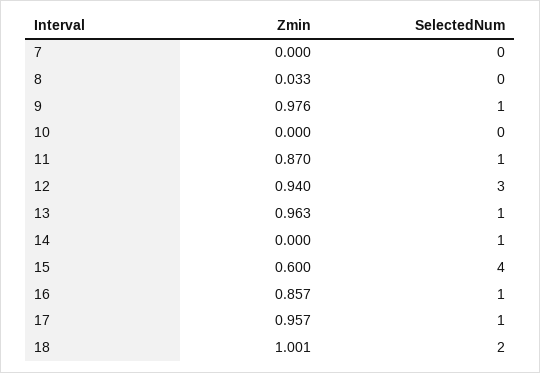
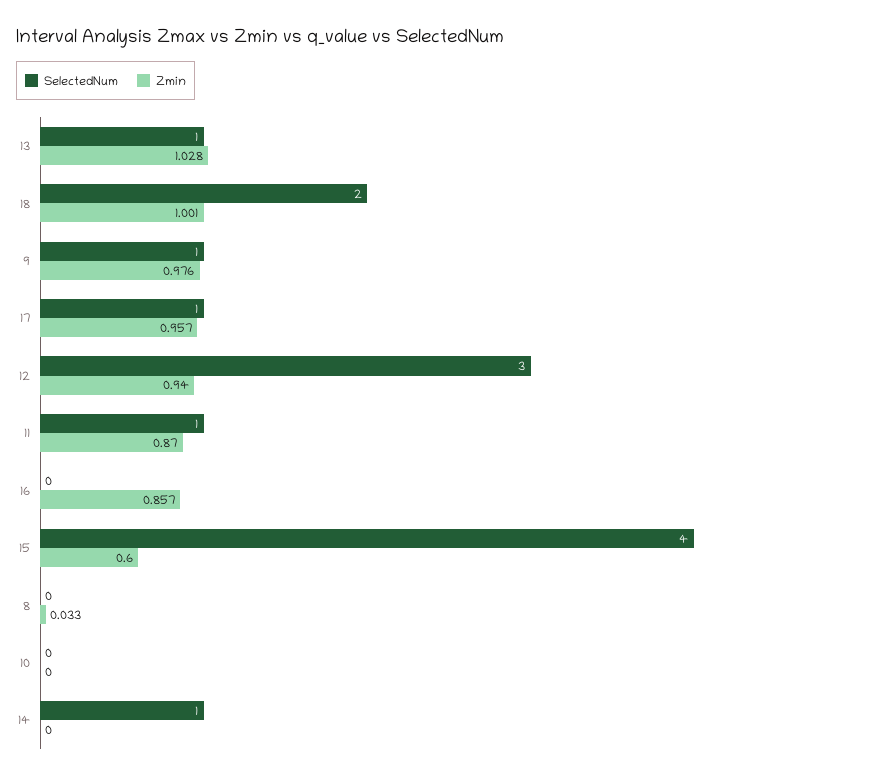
Zmin, 7: 0 -> none
SelectedNum, 7: 0 -> none
Zmin, 13: 0.963 -> 1.028
SelectedNum, 16: 1 -> 0

